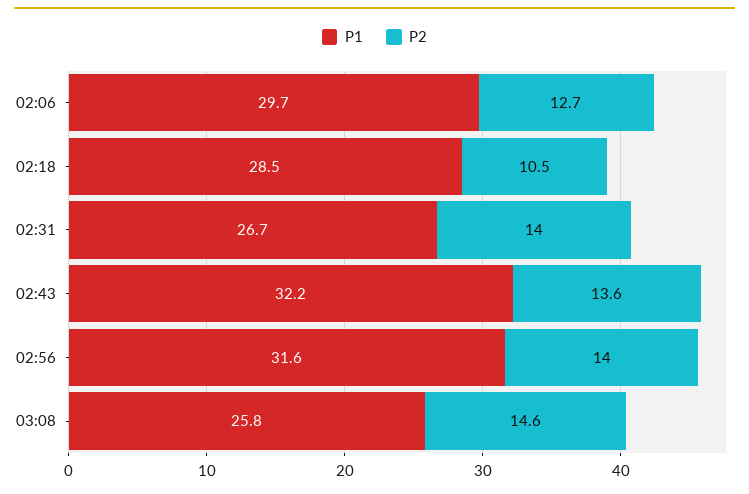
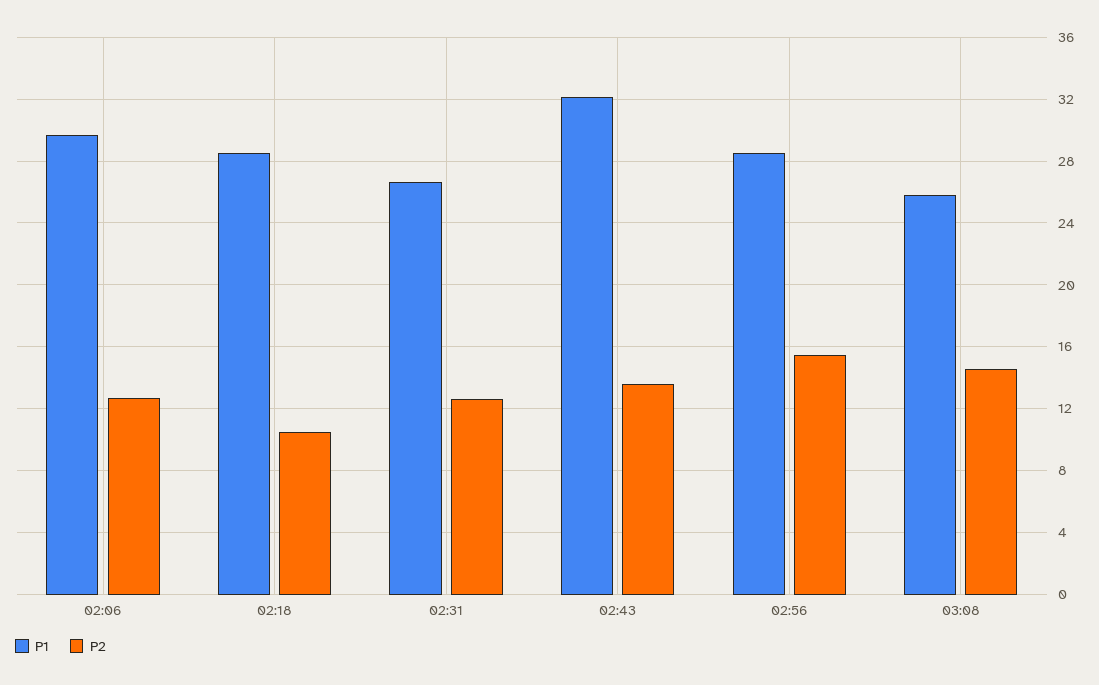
P2, 02:31: 14 -> 12.5
P1, 02:56: 31.6 -> 28.5
P2, 02:56: 14 -> 15.5

